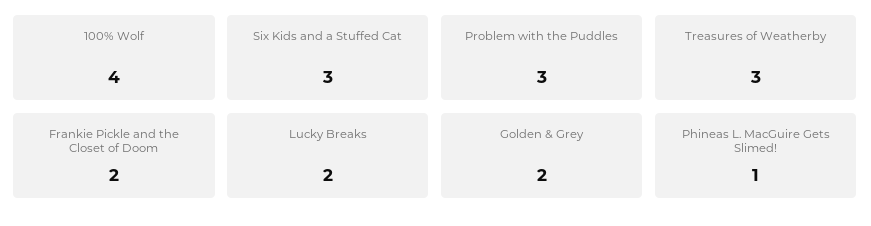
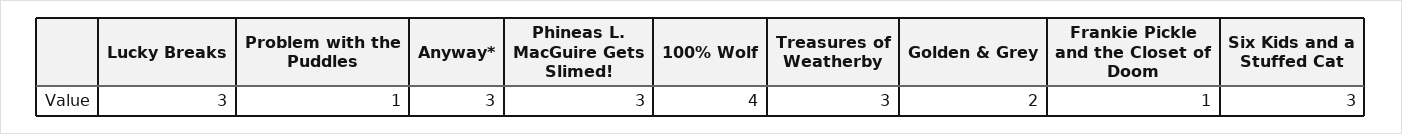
Problem with the Puddles: 3 -> 1
Frankie Pickle and the Closet of Doom: 2 -> 1
Lucky Breaks: 2 -> 3
Phineas L. MacGuire Gets Slimed!: 1 -> 3
Anyway*: none -> 3

